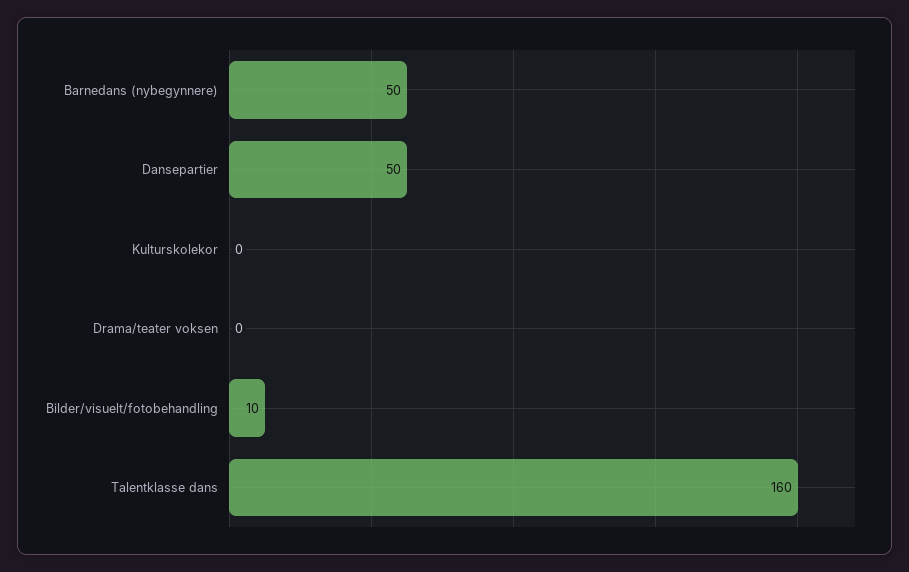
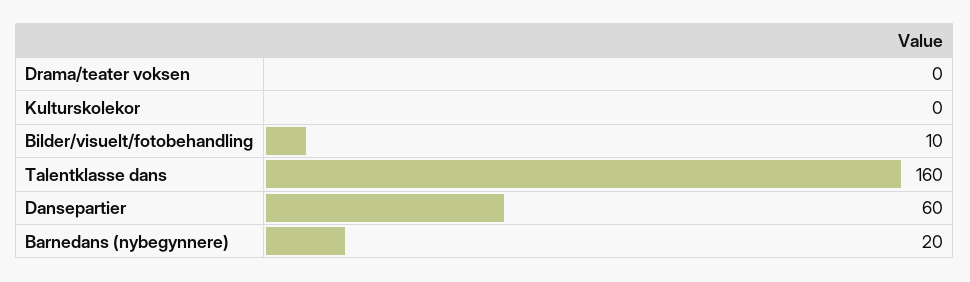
Barnedans (nybegynnere): 50 -> 20
Dansepartier: 50 -> 60

